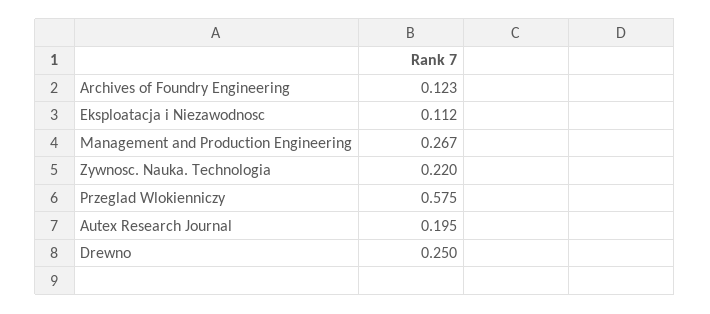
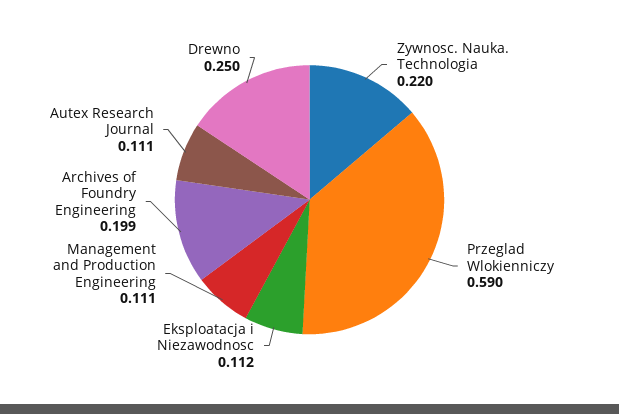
Archives of Foundry Engineering: 0.123 -> 0.199
Management and Production Engineering: 0.267 -> 0.111
Przeglad Wlokienniczy: 0.575 -> 0.59
Autex Research Journal: 0.195 -> 0.111

